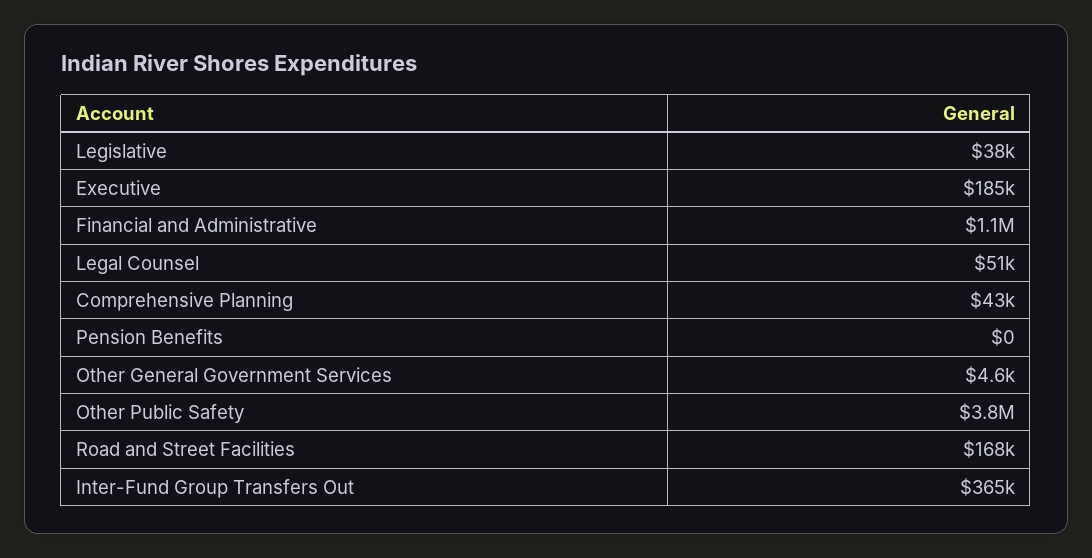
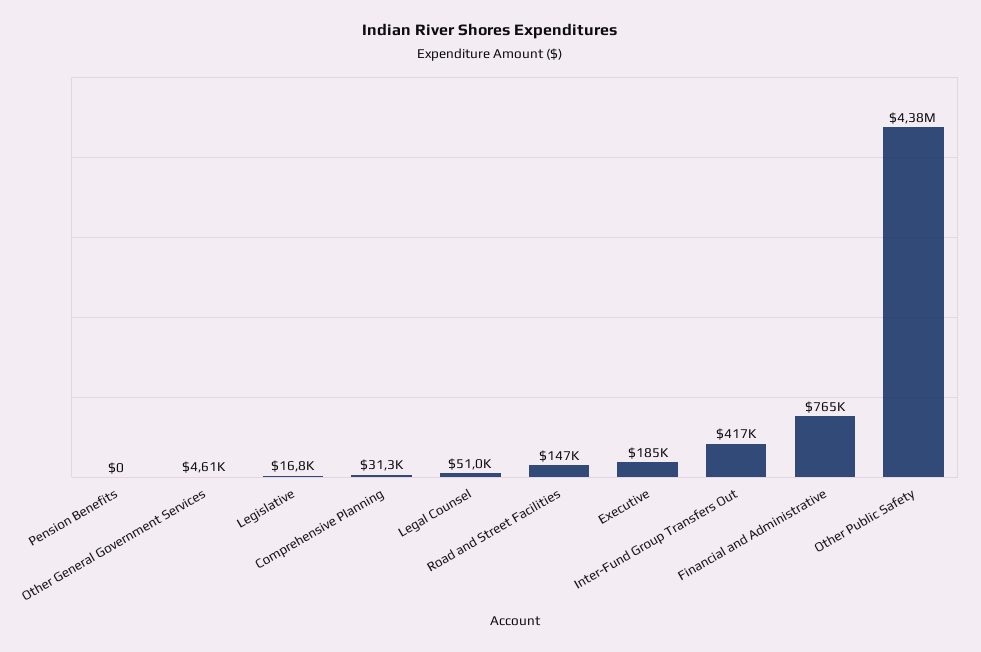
Legislative: 38000 -> 16800
Financial and Administrative: 1100000 -> 765000
Comprehensive Planning: 43000 -> 31300
Other Public Safety: 3800000 -> 4380000
Road and Street Facilities: 168000 -> 147000
Inter-Fund Group Transfers Out: 365000 -> 417000

